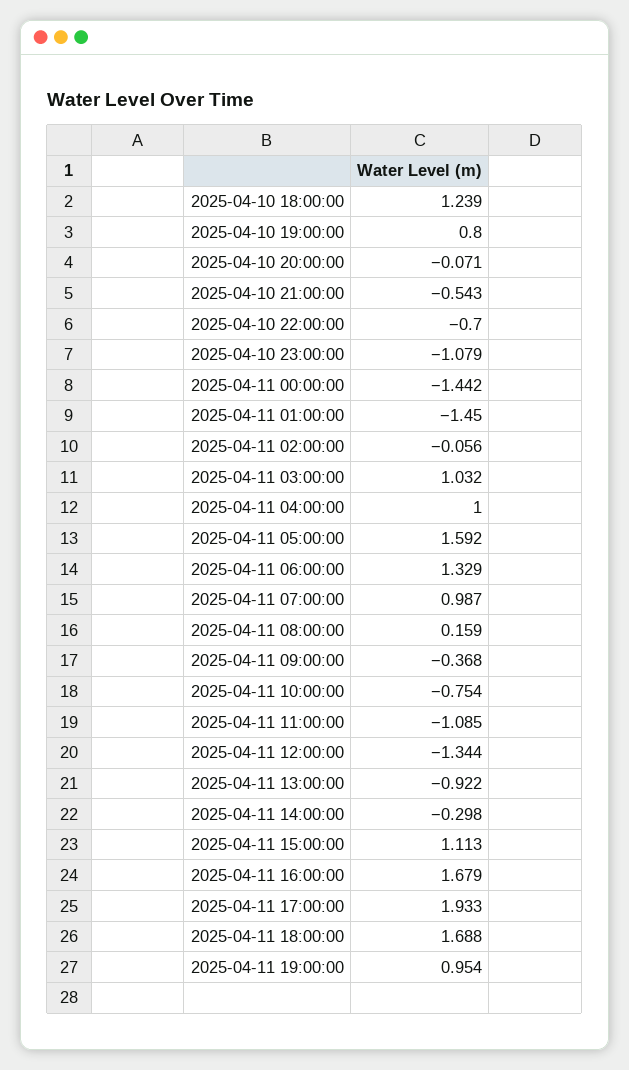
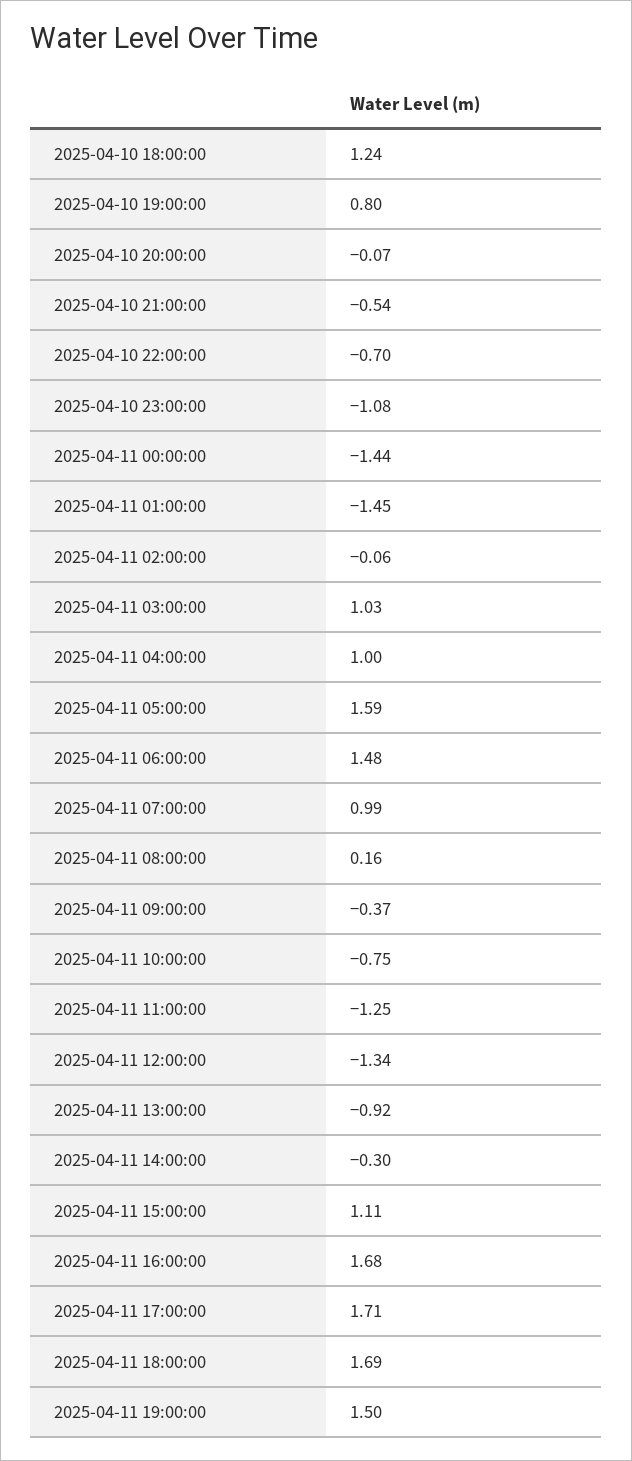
2025-04-11 06:00:00: 1.329 -> 1.48
2025-04-11 11:00:00: -1.085 -> -1.25
2025-04-11 17:00:00: 1.933 -> 1.71
2025-04-11 19:00:00: 0.954 -> 1.5

